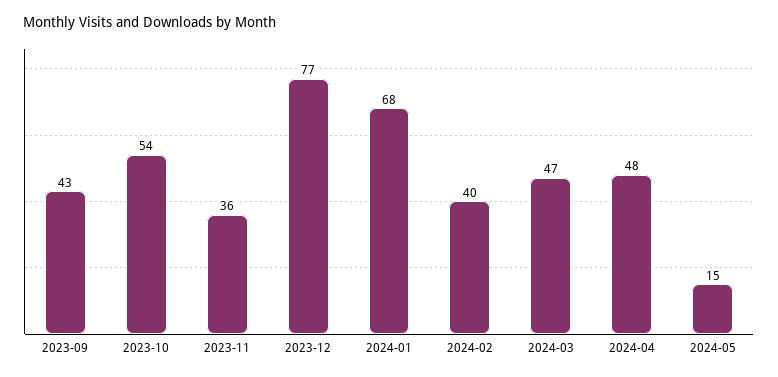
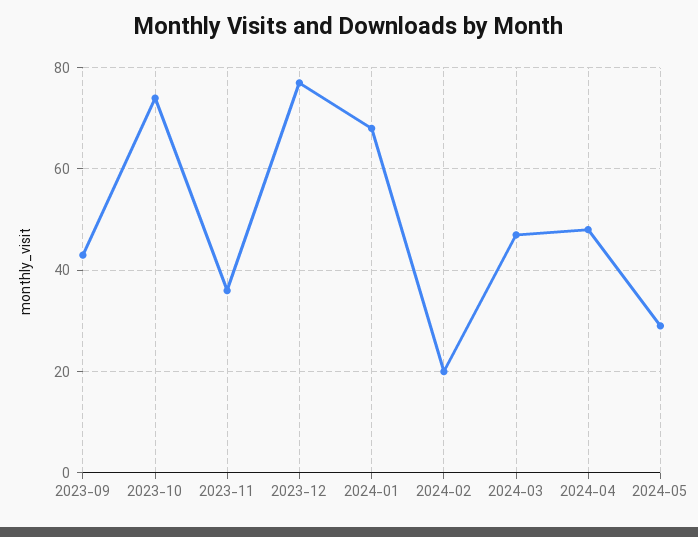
2023-10: 54 -> 75
2024-02: 40 -> 20
2024-05: 15 -> 30

